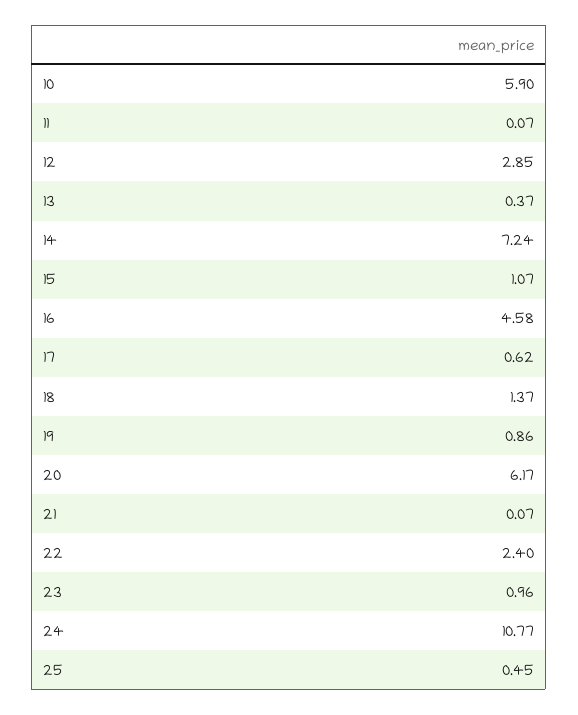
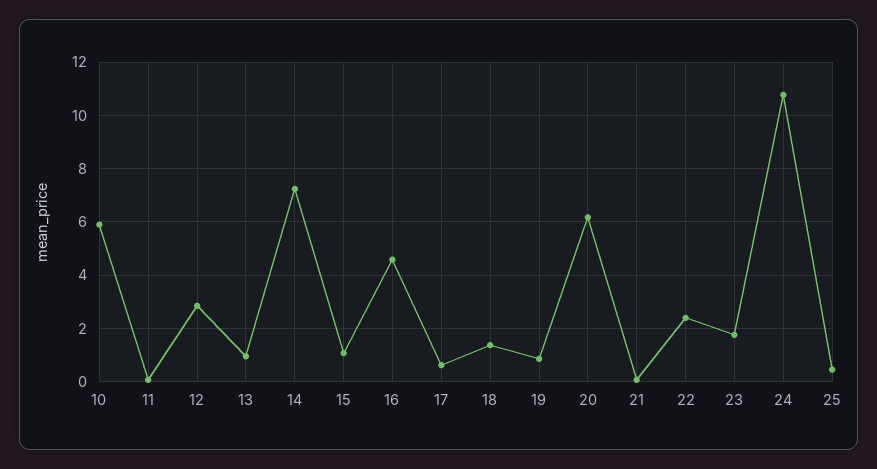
13: 0.37 -> 1
23: 0.96 -> 1.75

